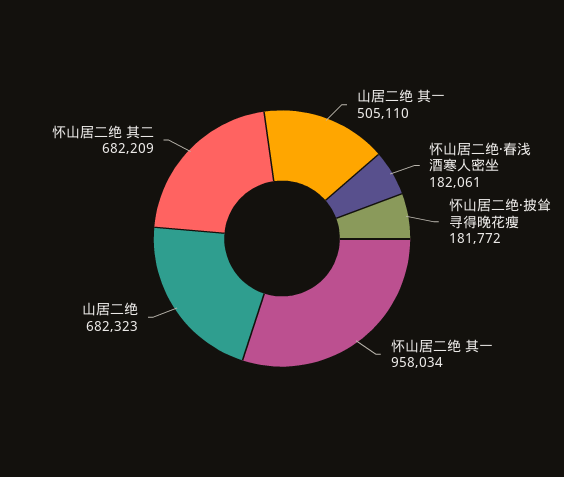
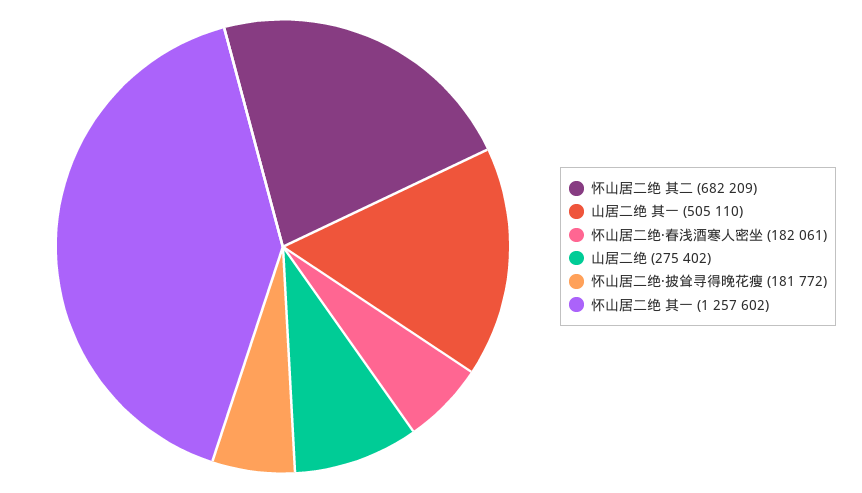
怀山居二绝 其一: 958034 -> 1257602
山居二绝: 682323 -> 275402

